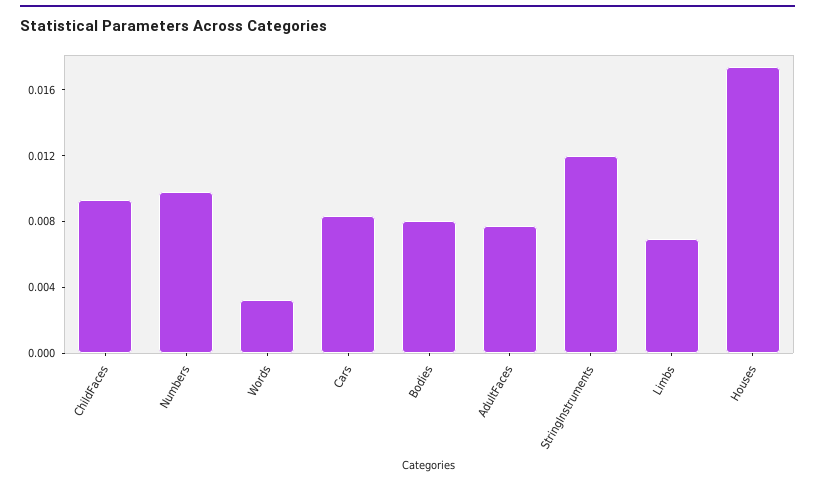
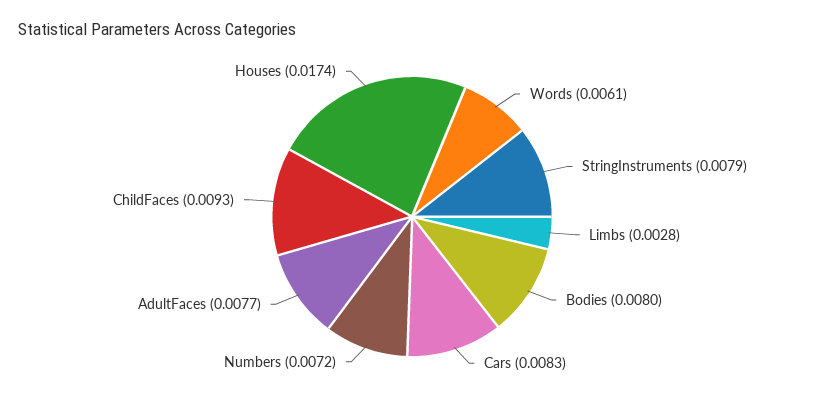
Numbers: 0.01 -> 0.0072
Words: 0.003 -> 0.0061
StringInstruments: 0.012 -> 0.0079
Limbs: 0.007 -> 0.0028

